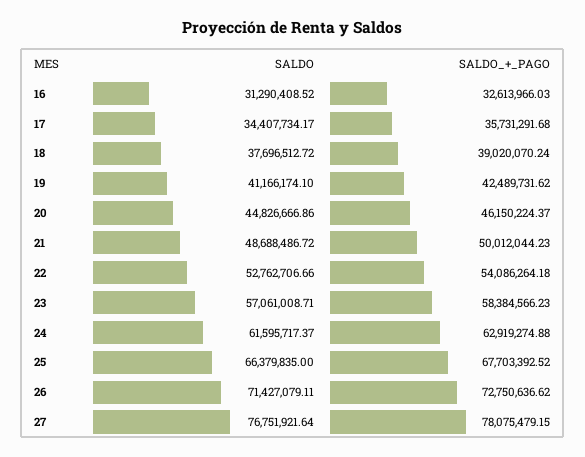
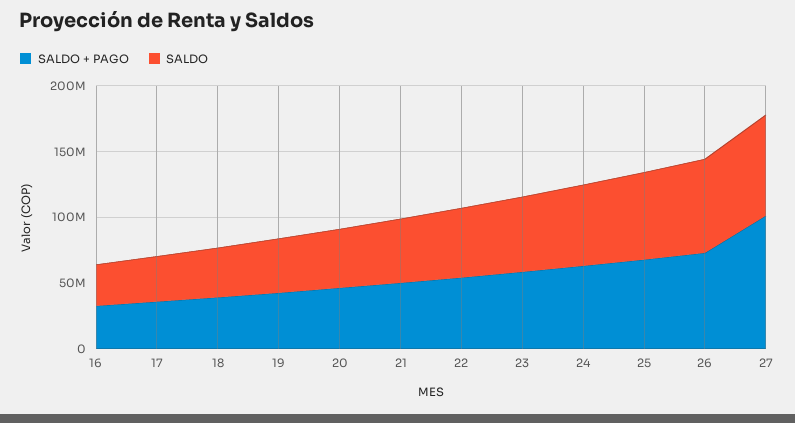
SALDO_+_PAGO, 27: 78075479.15 -> 100000000

